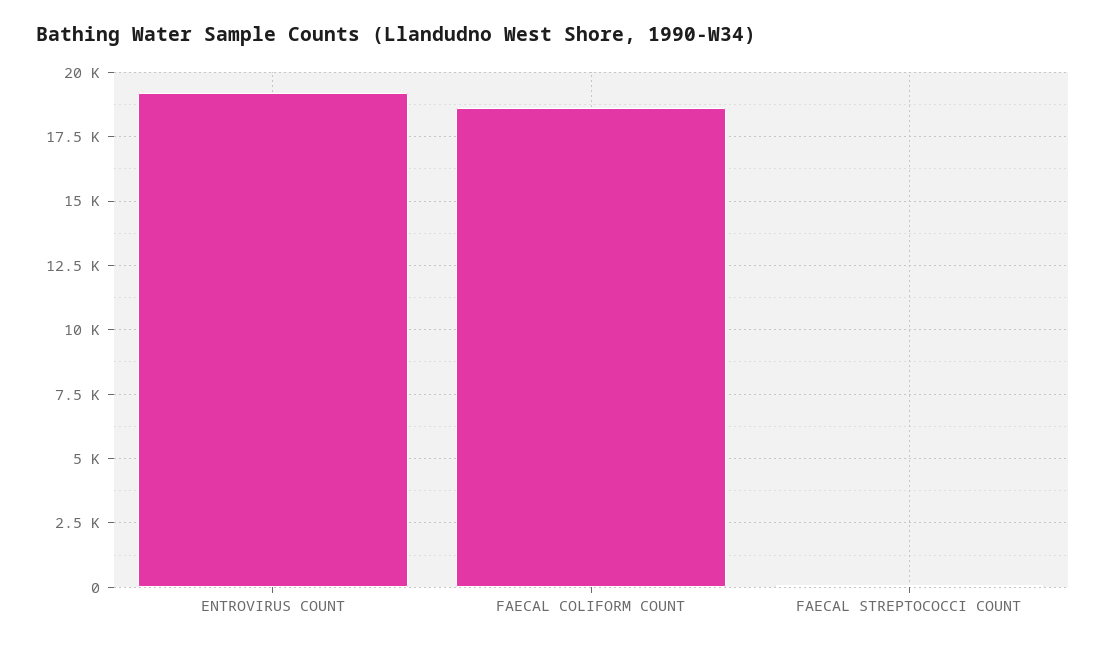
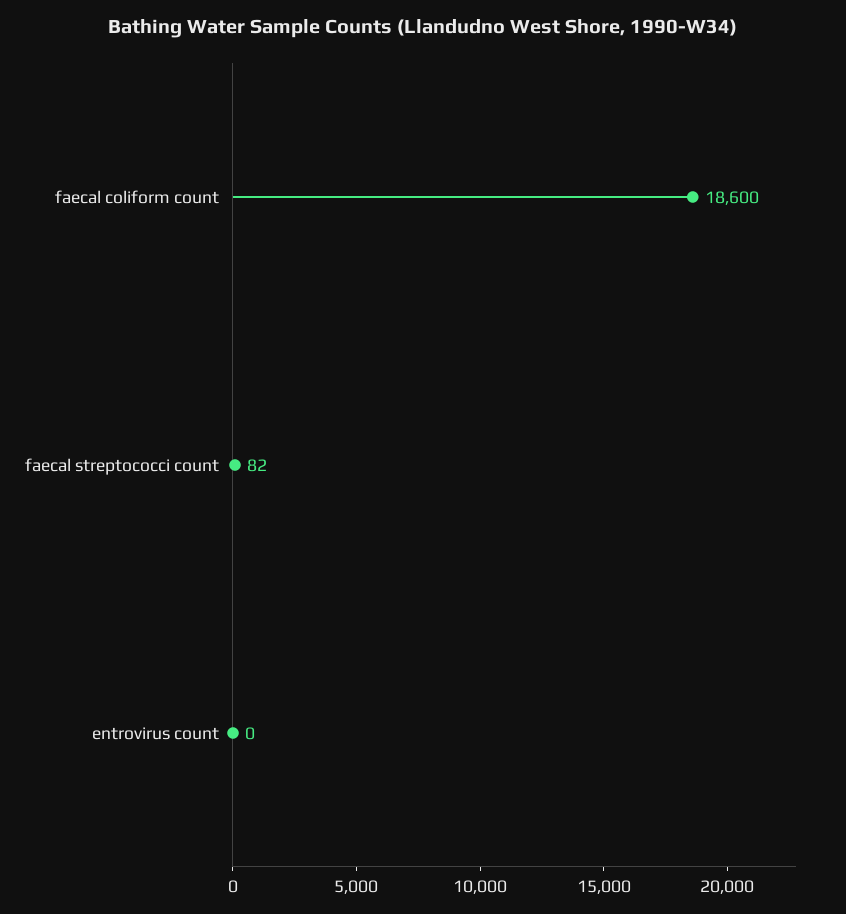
ENTROVIRUS COUNT: 19250 -> 0

